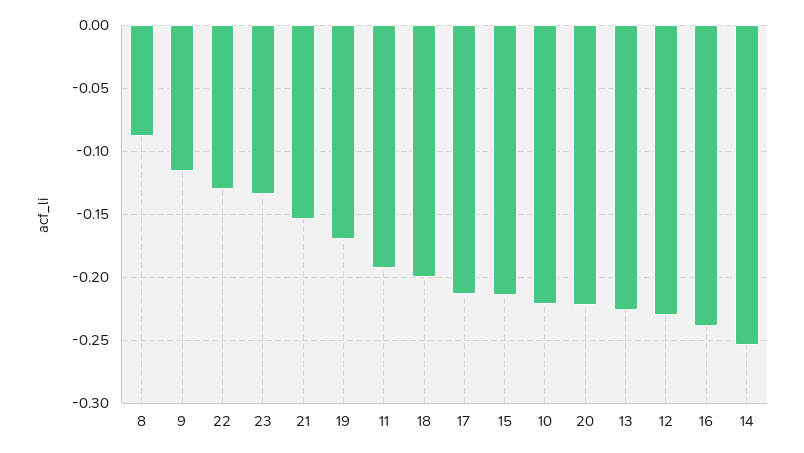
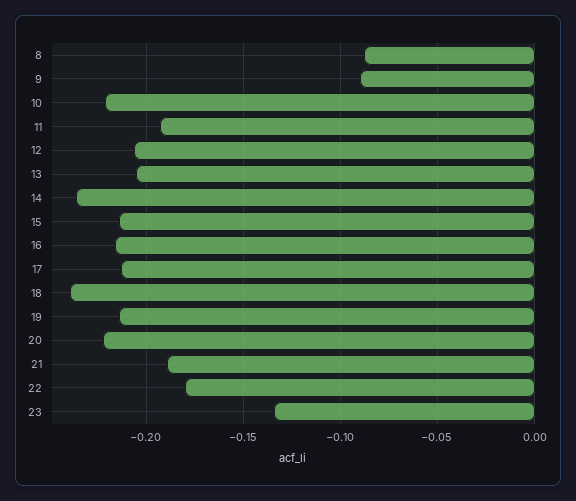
9: -0.115 -> -0.09
22: -0.13 -> -0.18
21: -0.155 -> -0.19
19: -0.17 -> -0.215
18: -0.2 -> -0.24
13: -0.225 -> -0.205
12: -0.23 -> -0.205
16: -0.24 -> -0.215
14: -0.255 -> -0.235

